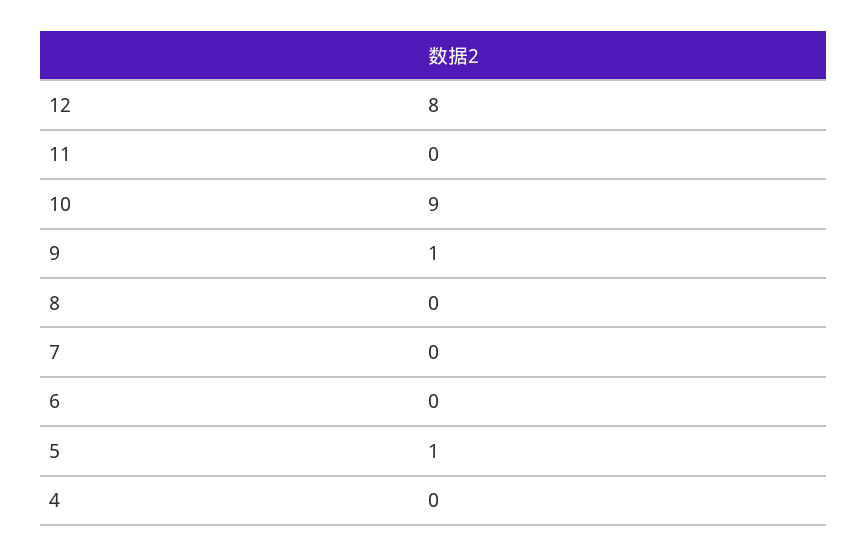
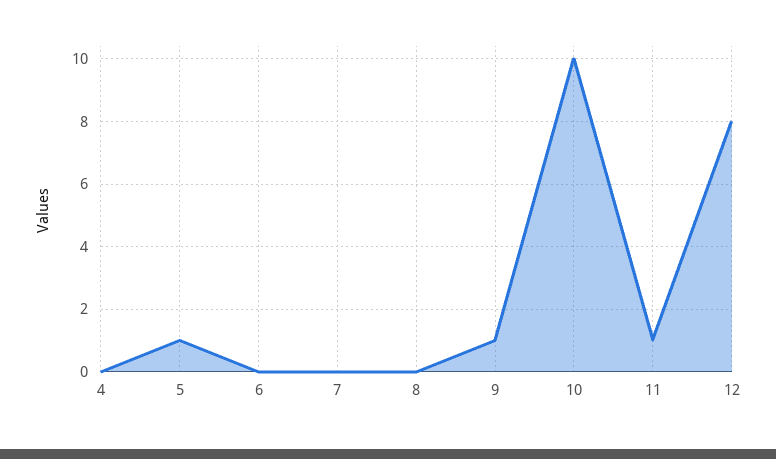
11: 0 -> 1
10: 9 -> 10

